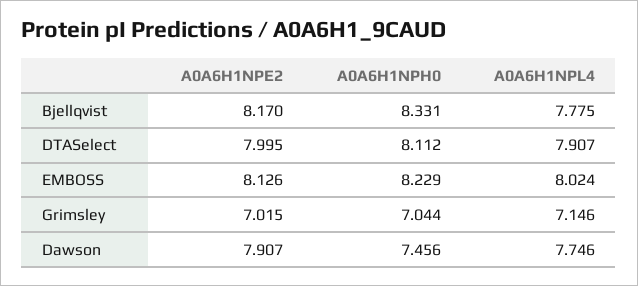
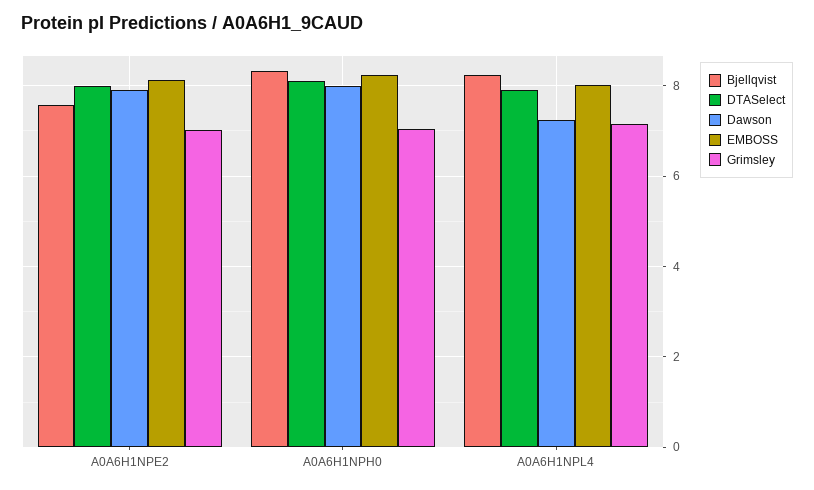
Bjellqvist, A0A6H1NPE2: 8.17 -> 7.6
Bjellqvist, A0A6H1NPL4: 7.775 -> 8.2
Dawson, A0A6H1NPH0: 7.456 -> 8
Dawson, A0A6H1NPL4: 7.746 -> 7.2

